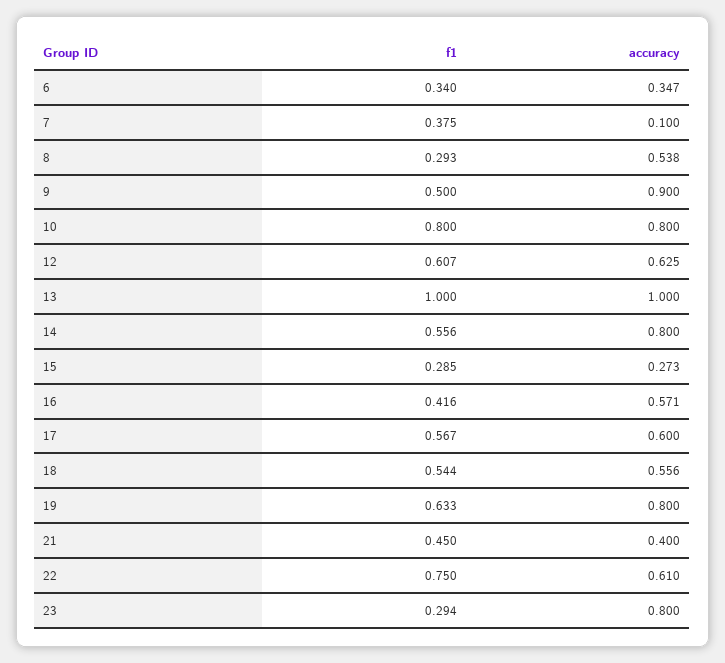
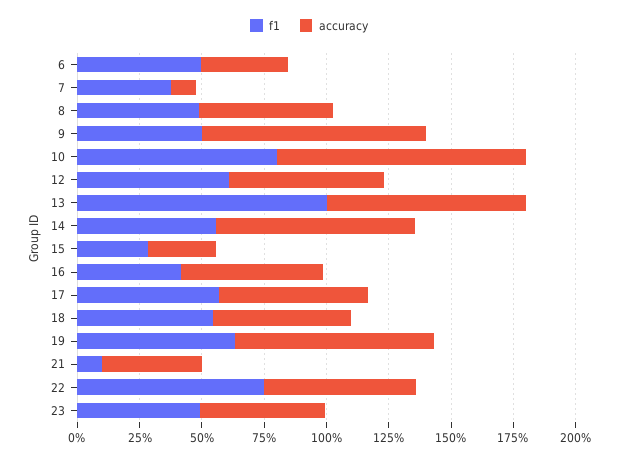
f1, 6: 0.34 -> 0.5
f1, 8: 0.293 -> 0.5
accuracy, 10: 0.8 -> 1
accuracy, 13: 1 -> 0.8
f1, 21: 0.45 -> 0.1
f1, 23: 0.294 -> 0.5
accuracy, 23: 0.8 -> 0.5

